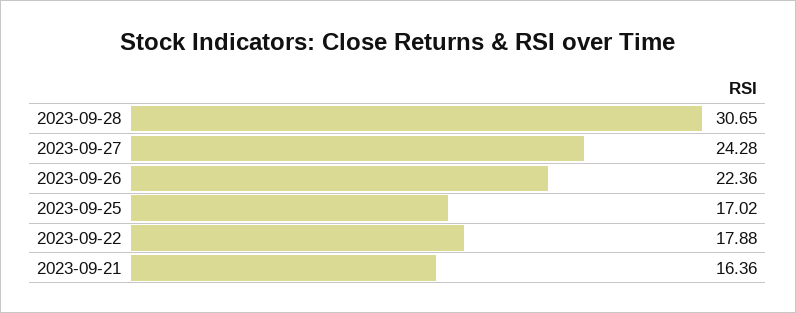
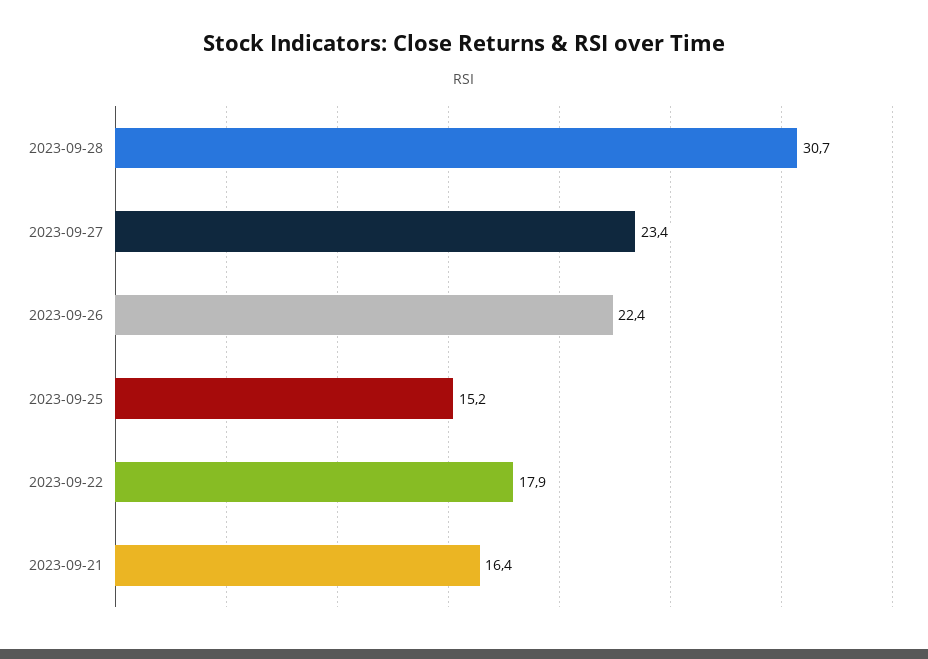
2023-09-27: 24.28 -> 23.4
2023-09-25: 17.02 -> 15.2

